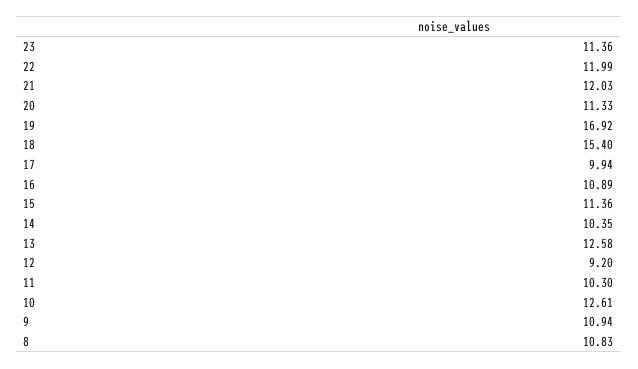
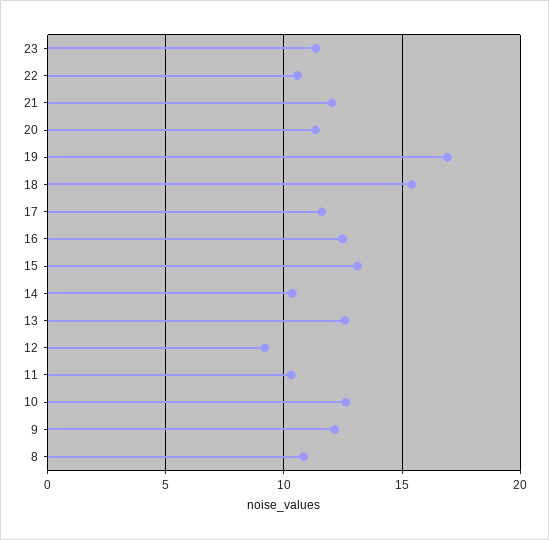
22: 11.99 -> 10.5
17: 9.94 -> 11.5
16: 10.89 -> 12.5
15: 11.36 -> 13
9: 10.94 -> 12

